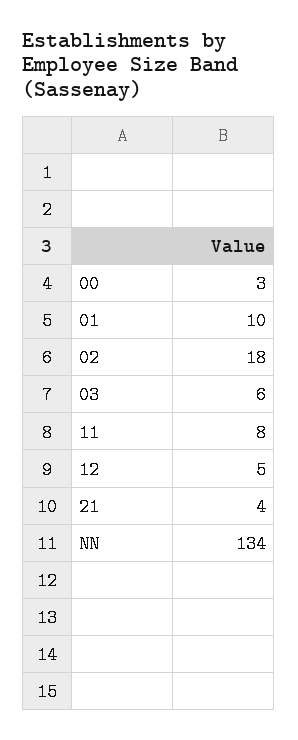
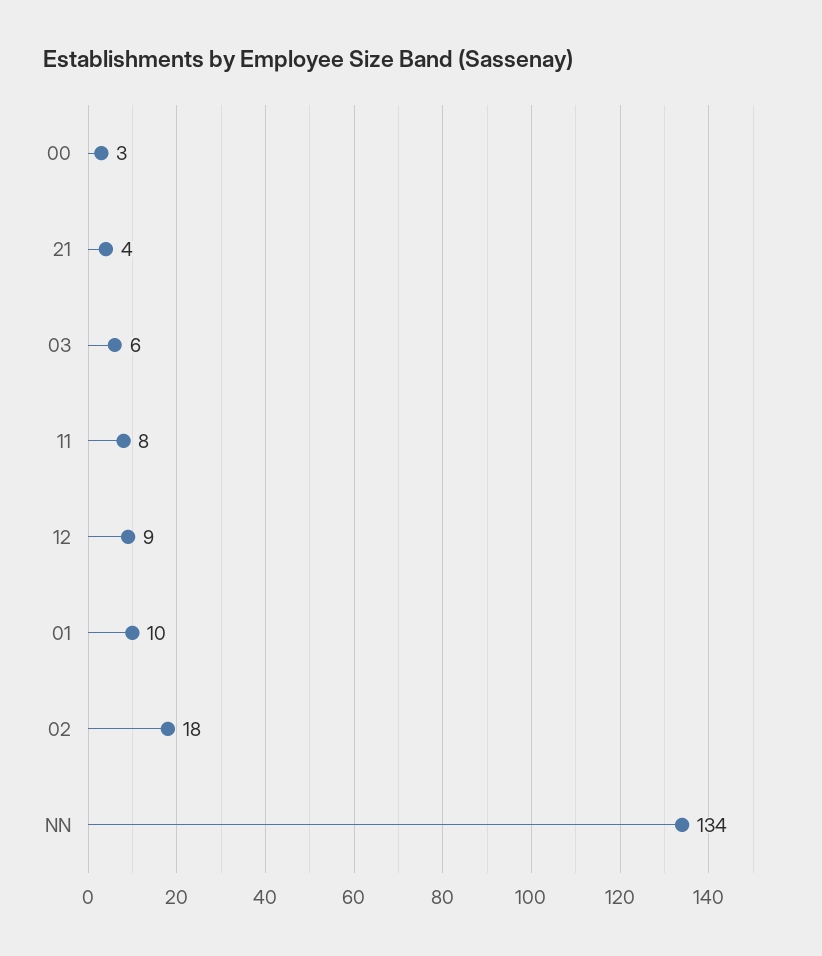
12: 5 -> 9

